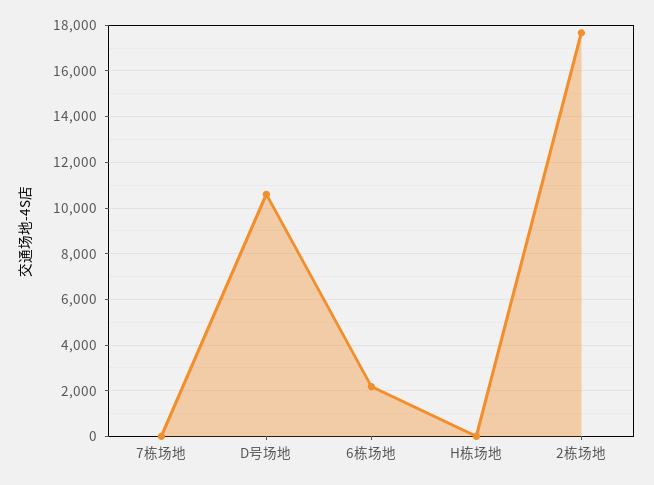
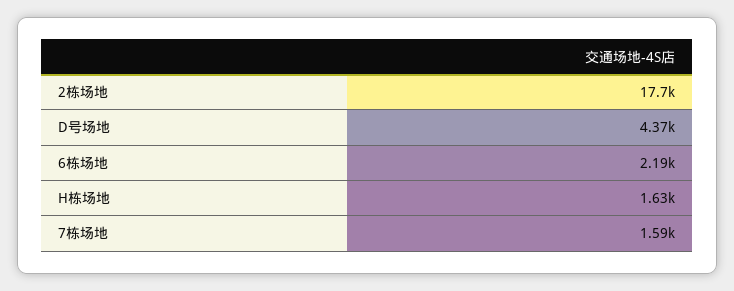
7栋场地: 0 -> 1590
D号场地: 10500 -> 4370
H栋场地: 0 -> 1630

